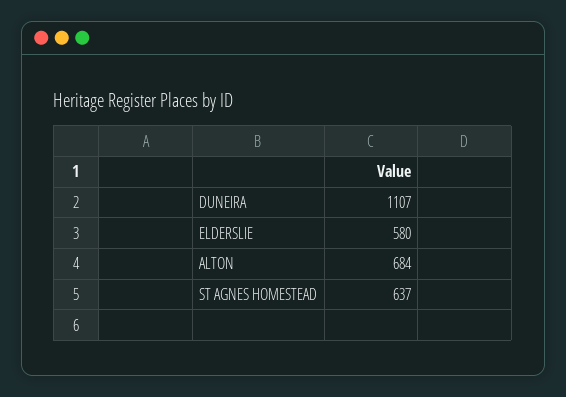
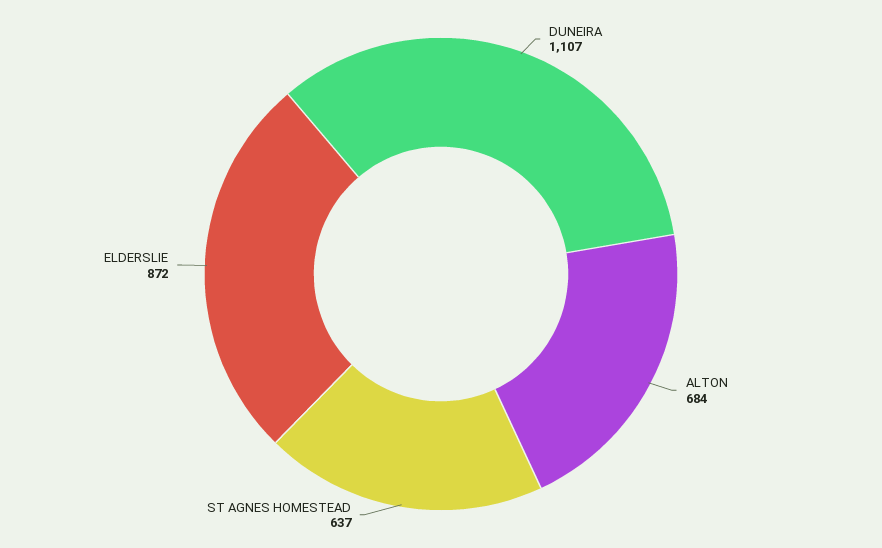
ELDERSLIE: 580 -> 872

